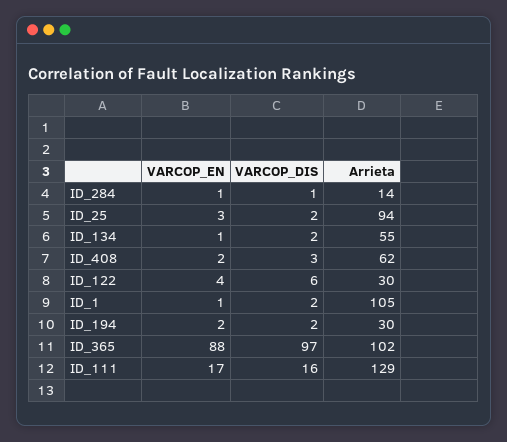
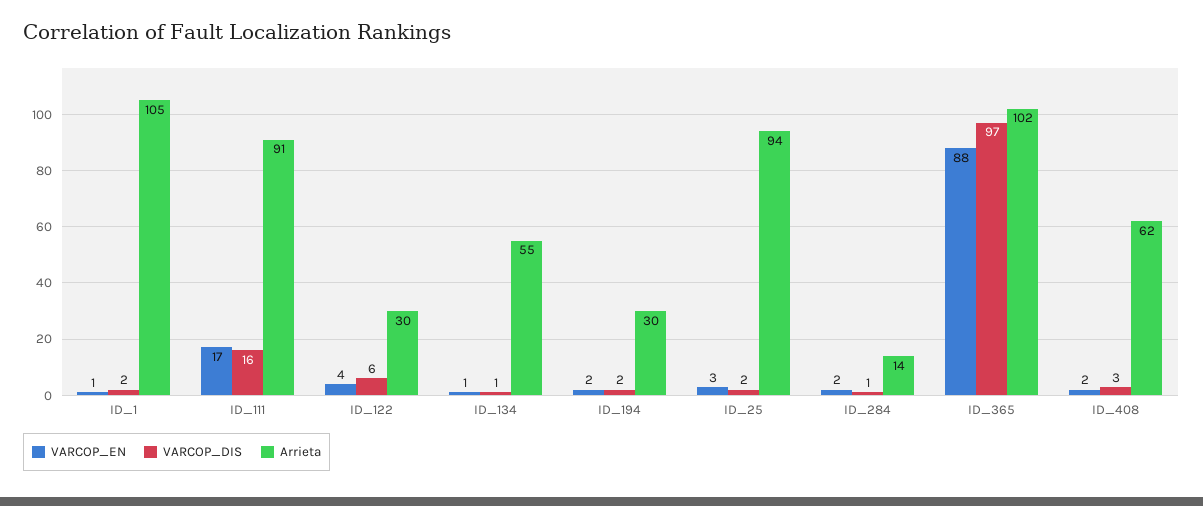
VARCOP_EN, ID_284: 1 -> 2
VARCOP_DIS, ID_134: 2 -> 1
Arrieta, ID_111: 129 -> 91

